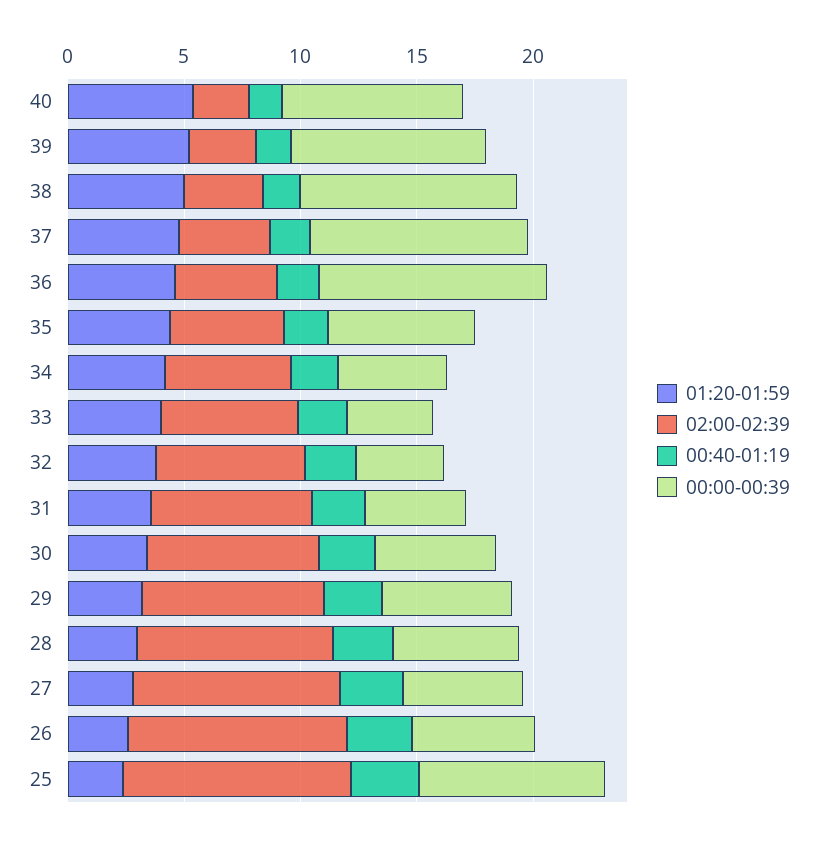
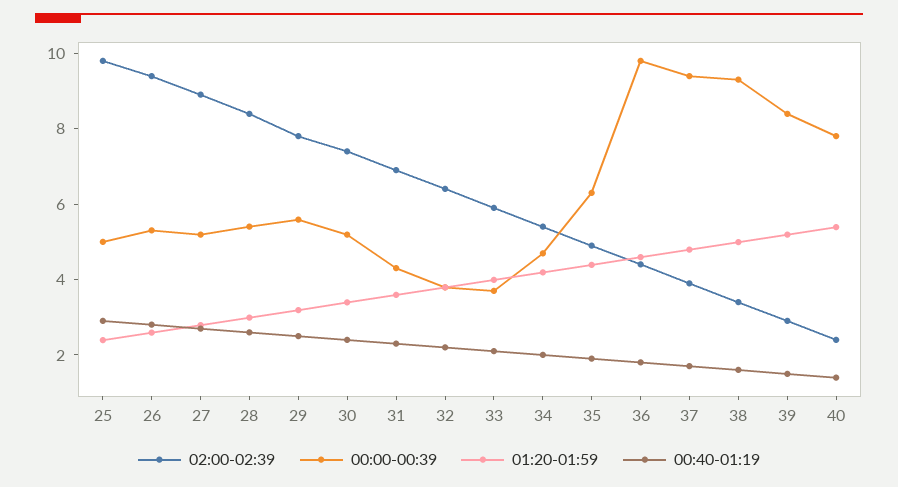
00:00-00:39, 25: 8 -> 5

